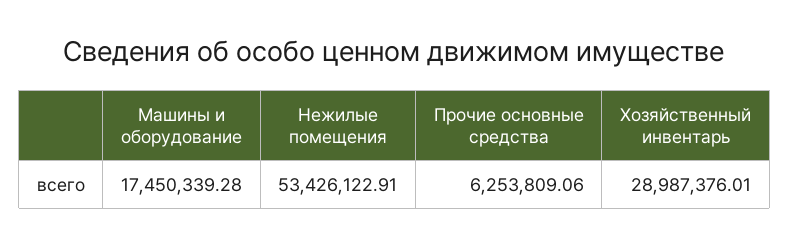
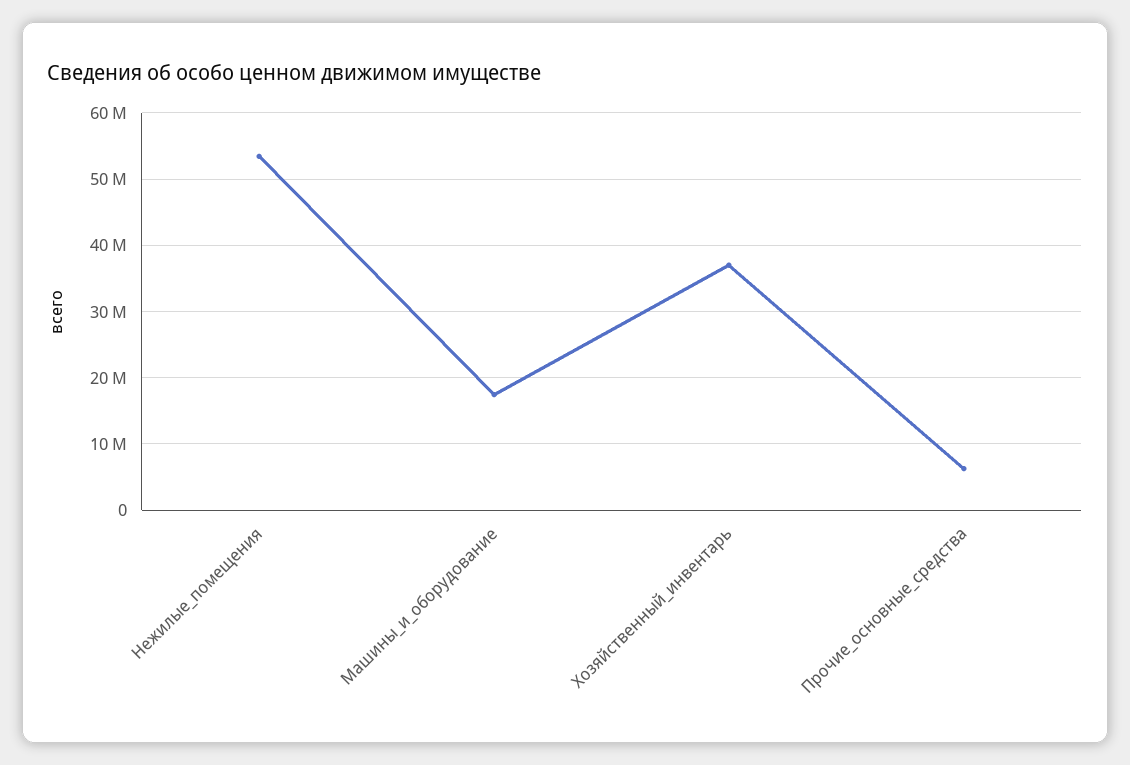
Хозяйственный инвентарь: 28987376.01 -> 37000000

